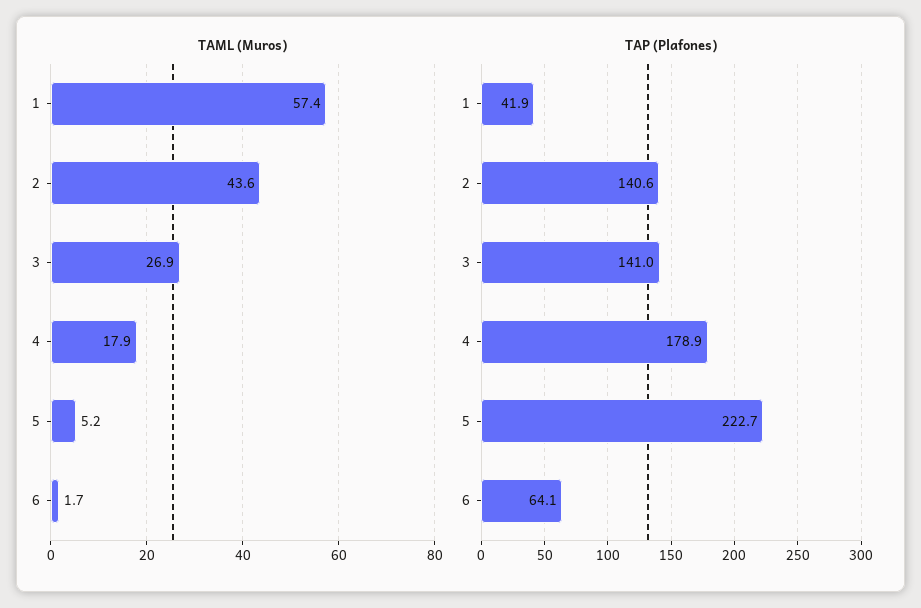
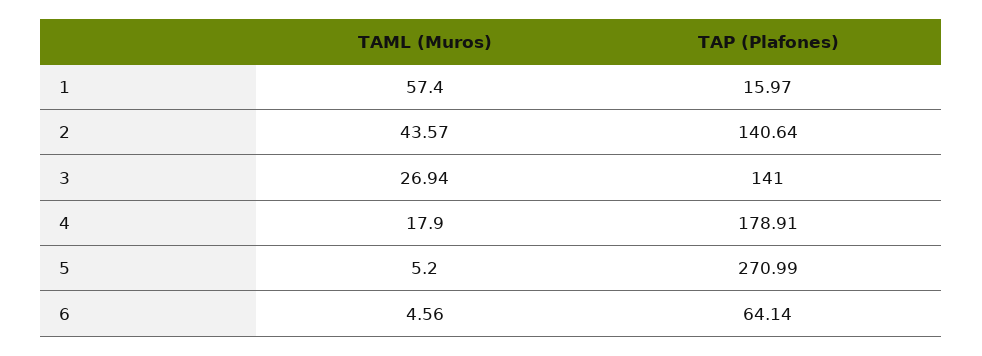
TAML (Muros), 6: 1.7 -> 4.56
TAP (Plafones), 1: 41.9 -> 15.97
TAP (Plafones), 5: 222.7 -> 270.99

